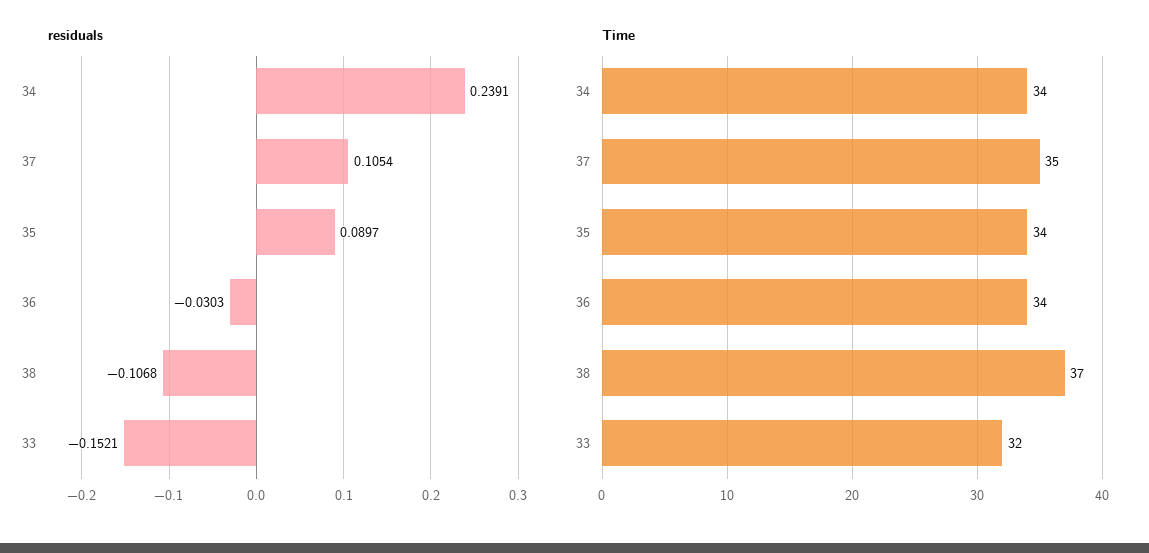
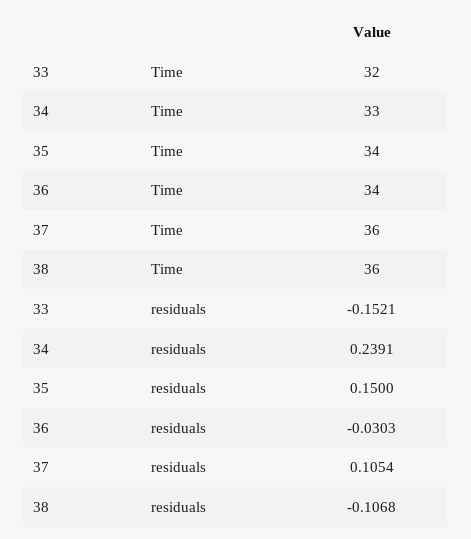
residuals, 35: 0.0897 -> 0.15
Time, 34: 34 -> 33
Time, 37: 35 -> 36
Time, 38: 37 -> 36

